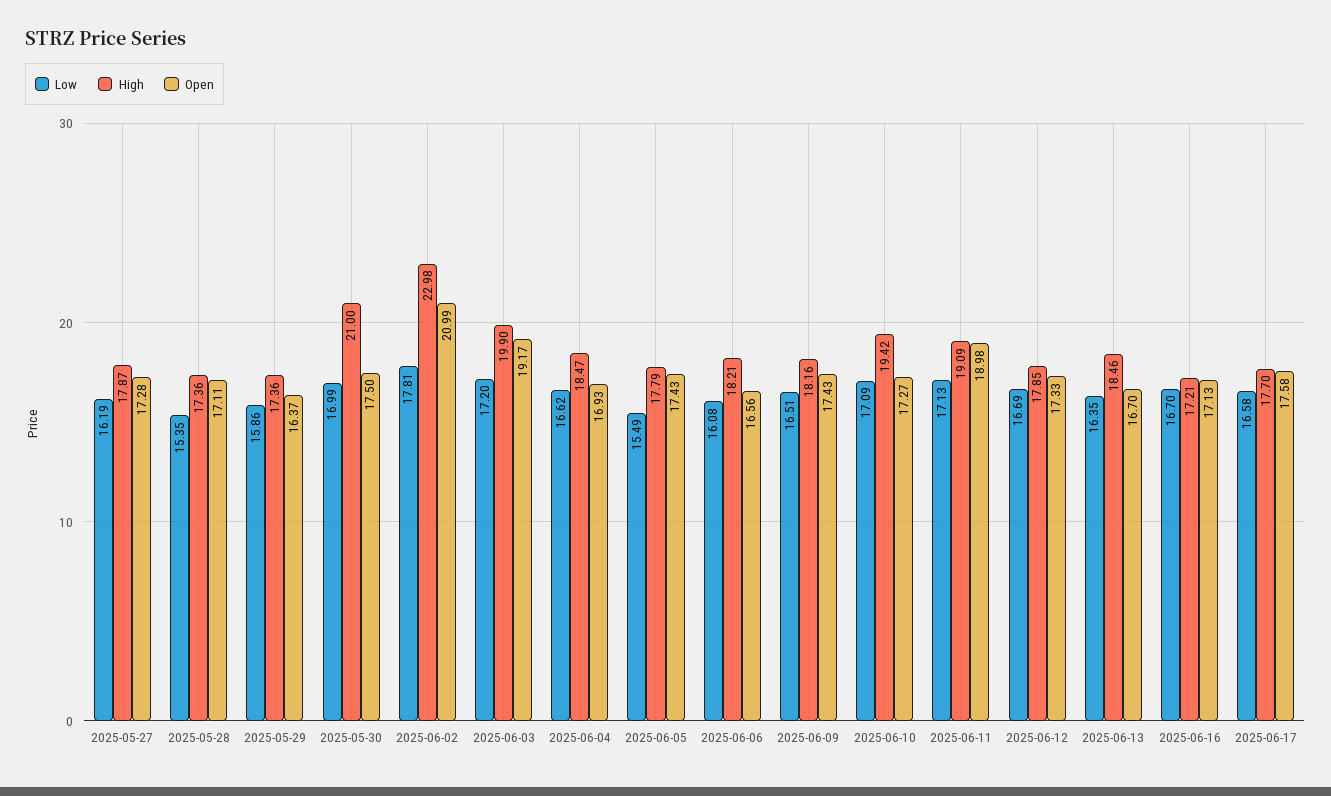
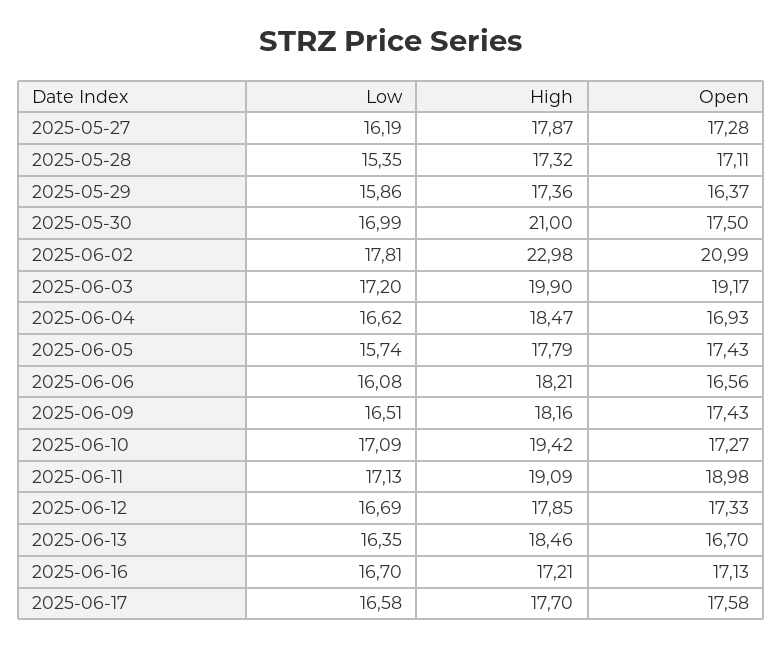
High, 2025-05-28: 17.36 -> 17.32
Low, 2025-06-05: 15.49 -> 15.74

